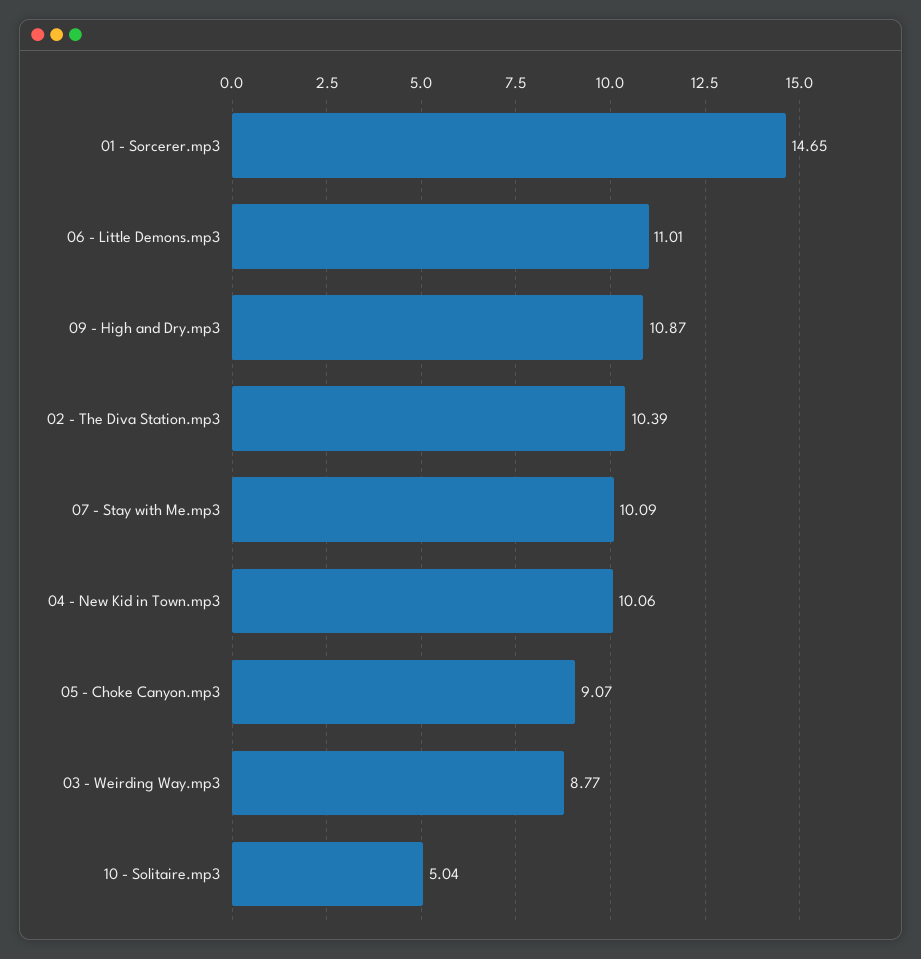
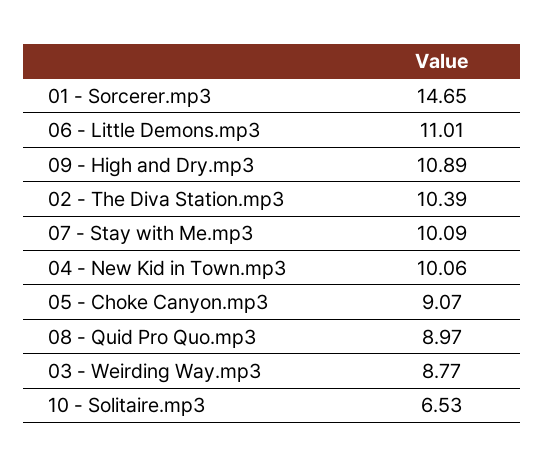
09 - High and Dry.mp3: 10.87 -> 10.89
10 - Solitaire.mp3: 5.04 -> 6.53
08 - Quid Pro Quo.mp3: none -> 8.97

